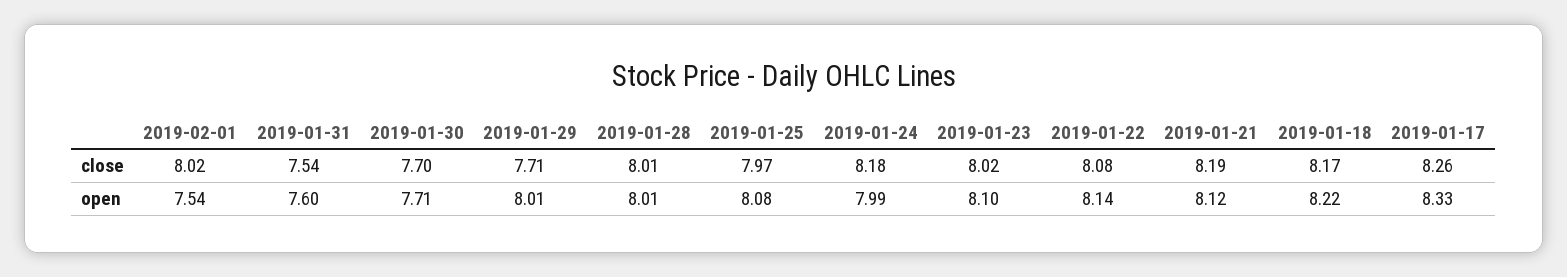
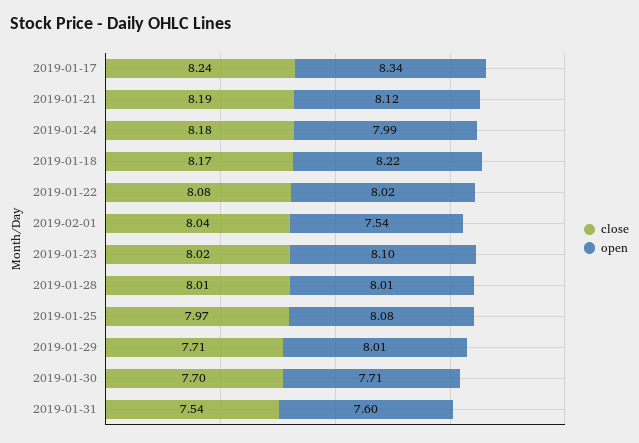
close, 2019-02-01: 8.02 -> 8.04
close, 2019-01-17: 8.26 -> 8.24
open, 2019-01-22: 8.14 -> 8.02
open, 2019-01-17: 8.33 -> 8.34

